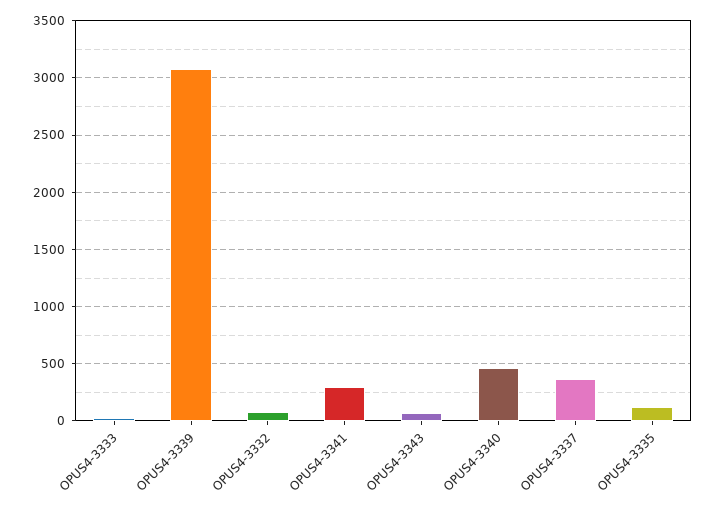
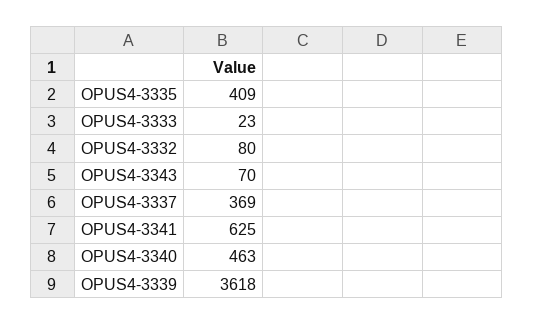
OPUS4-3339: 3100 -> 3618
OPUS4-3341: 300 -> 625
OPUS4-3335: 100 -> 409

